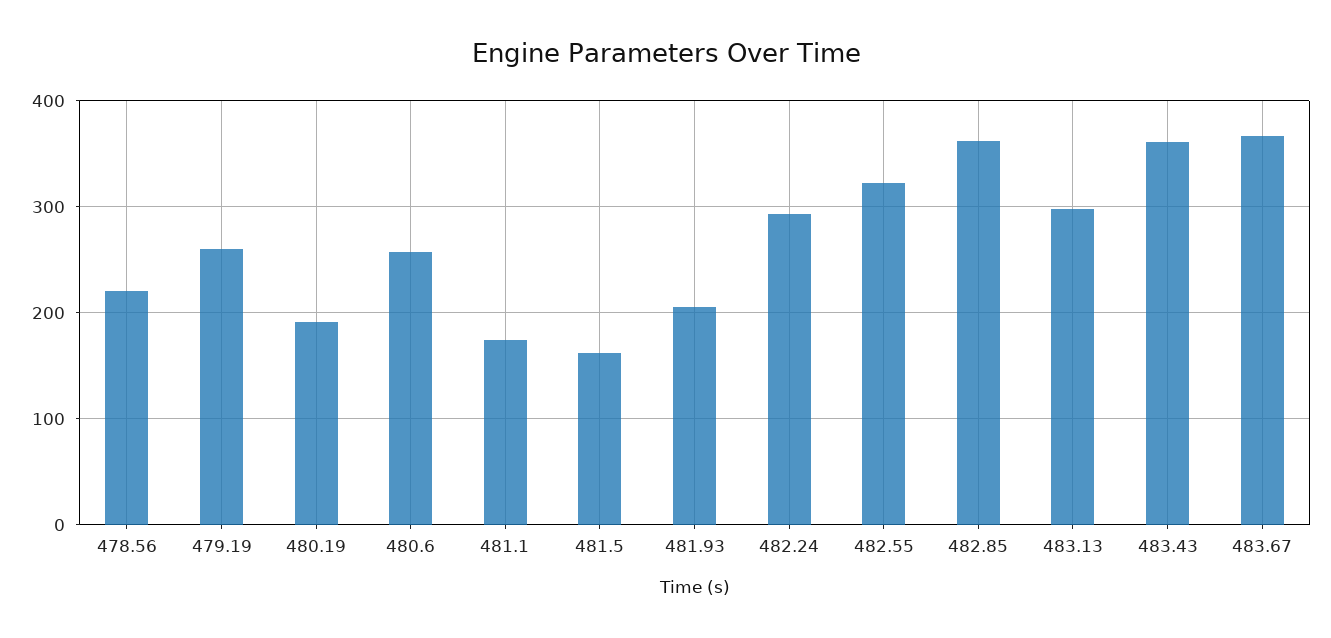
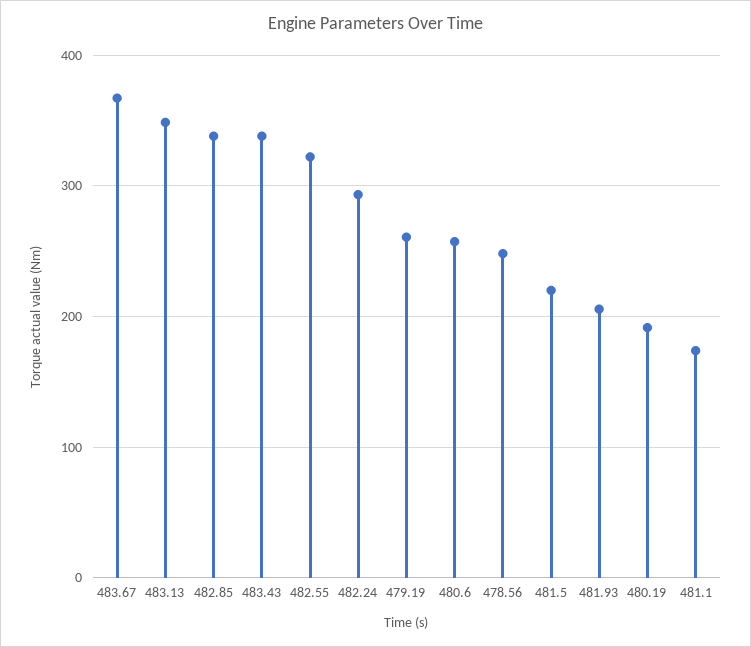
478.56: 220 -> 250
481.5: 160 -> 220
482.85: 360 -> 340
483.13: 300 -> 350
483.43: 360 -> 340

